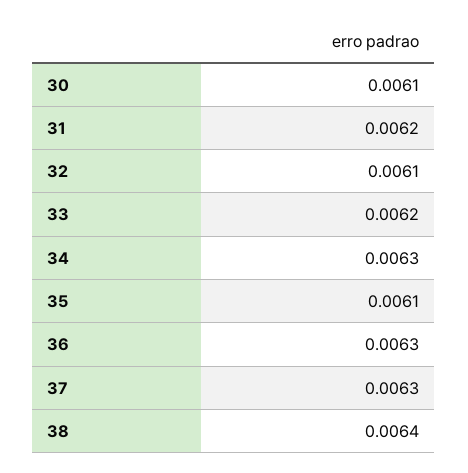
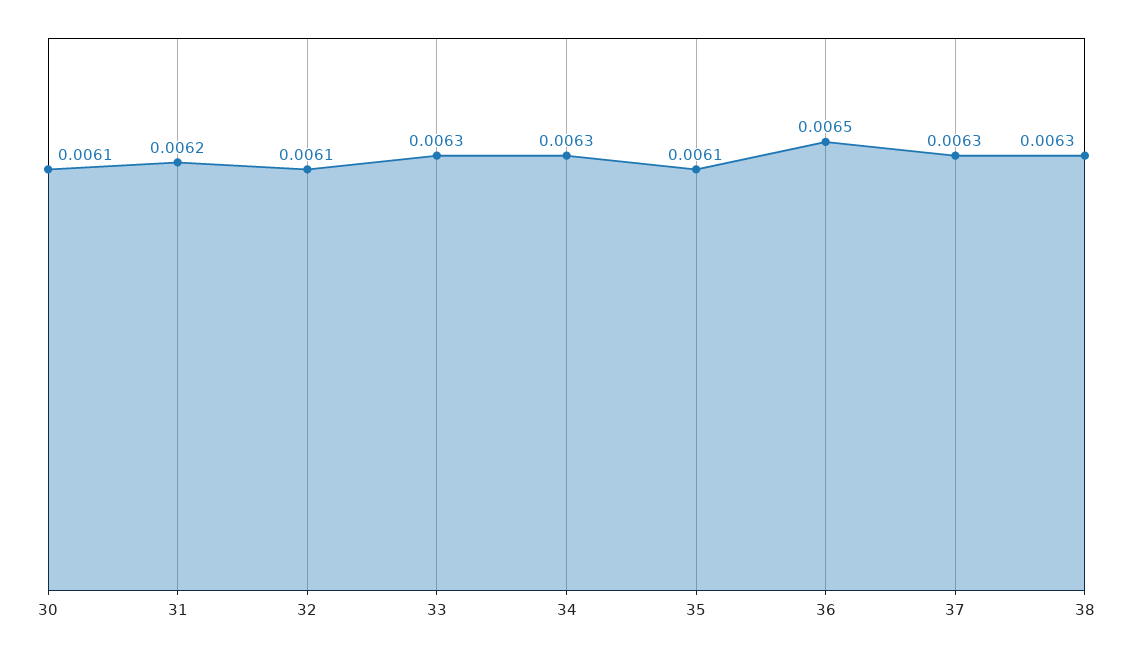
33: 0.0062 -> 0.0063
36: 0.0063 -> 0.0065
38: 0.0064 -> 0.0063

